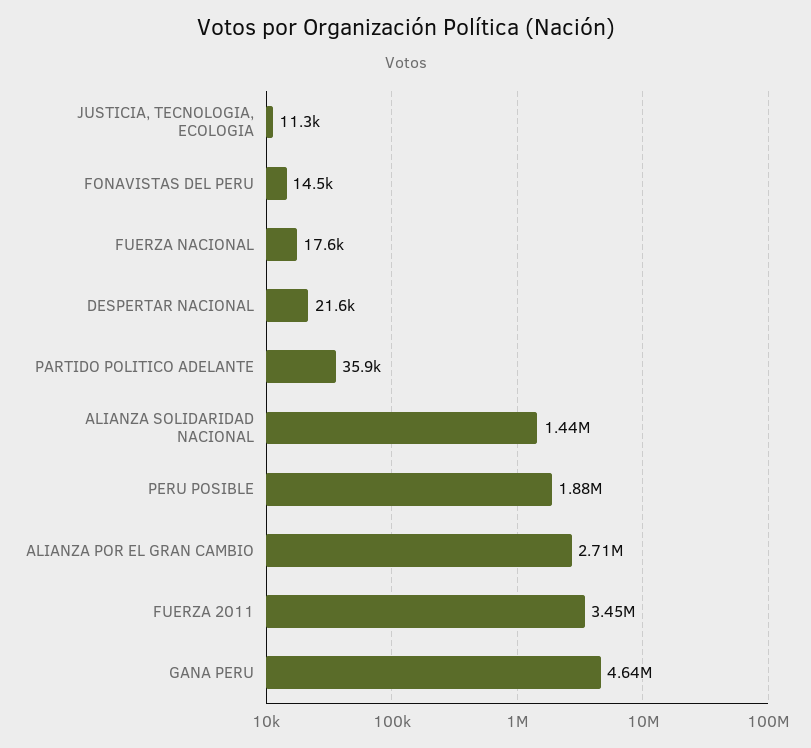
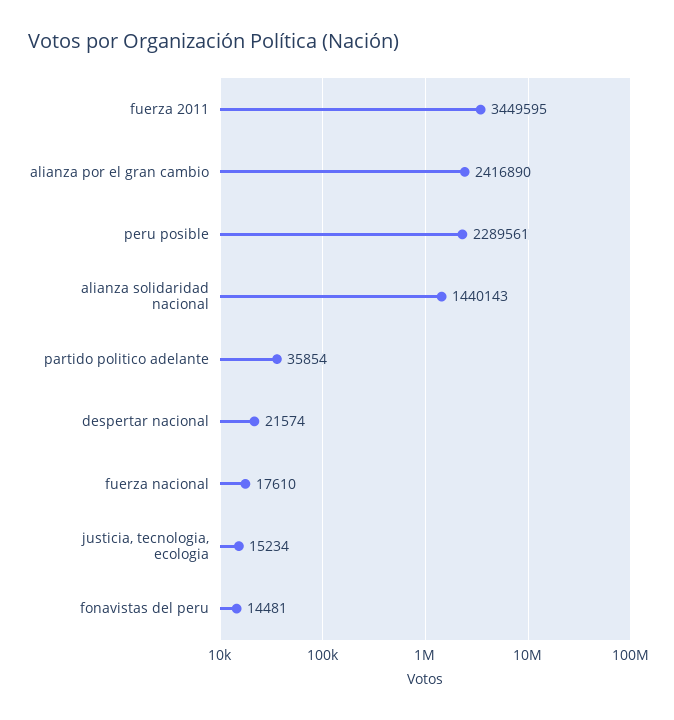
JUSTICIA, TECNOLOGIA, ECOLOGIA: 11300 -> 15234
PERU POSIBLE: 1880000 -> 2289561
ALIANZA POR EL GRAN CAMBIO: 2710000 -> 2416890
GANA PERU: 4640000 -> none

